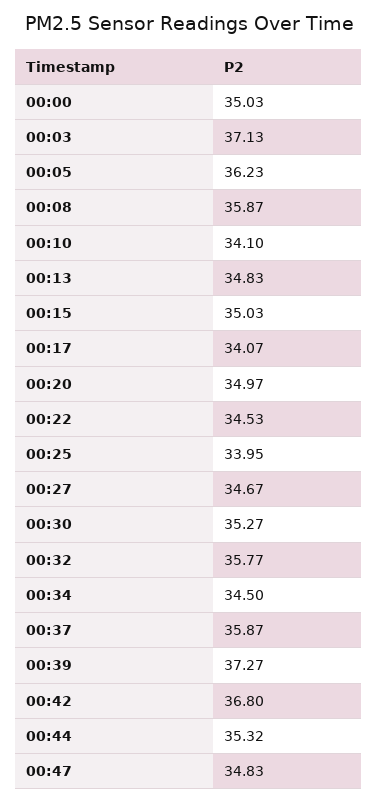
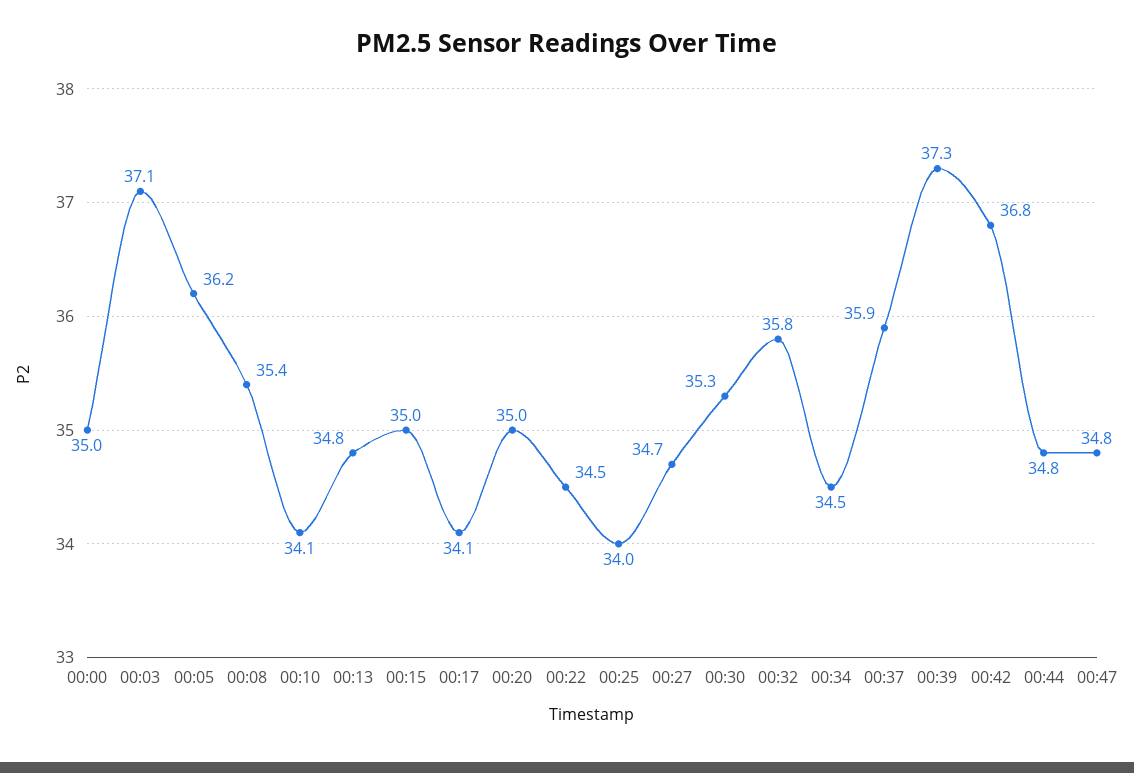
00:08: 35.87 -> 35.4
00:44: 35.32 -> 34.8

